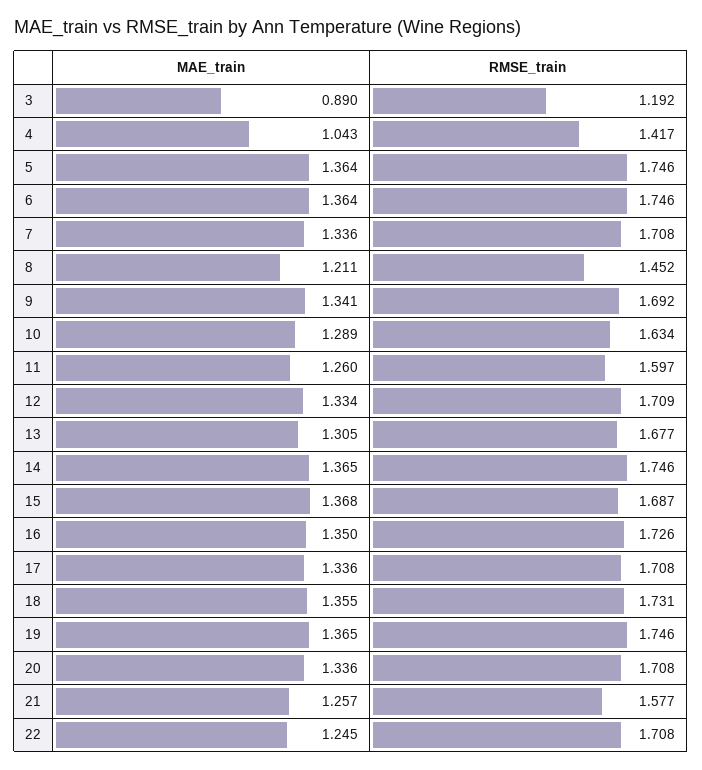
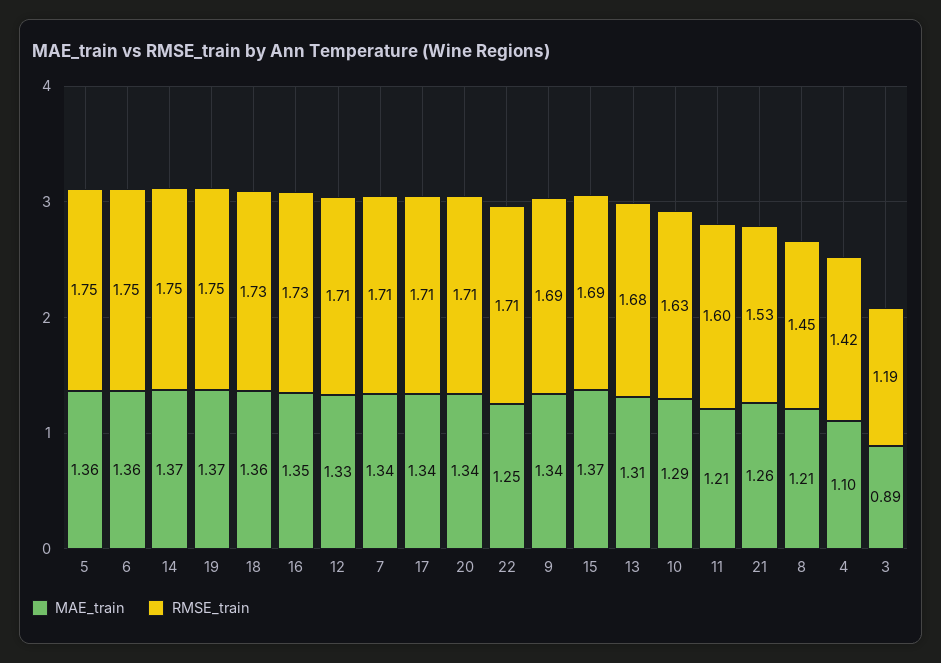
MAE_train, 4: 1.043 -> 1.1
MAE_train, 11: 1.26 -> 1.21
RMSE_train, 21: 1.577 -> 1.53

